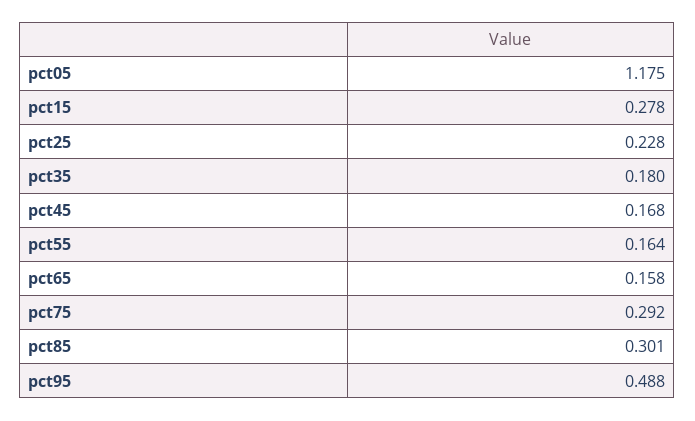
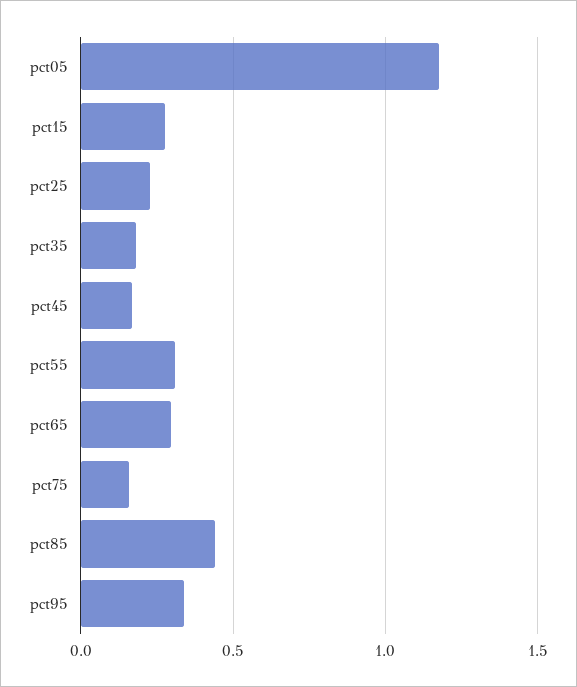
pct55: 0.164 -> 0.3
pct65: 0.158 -> 0.3
pct75: 0.292 -> 0.15
pct85: 0.301 -> 0.45
pct95: 0.488 -> 0.35

